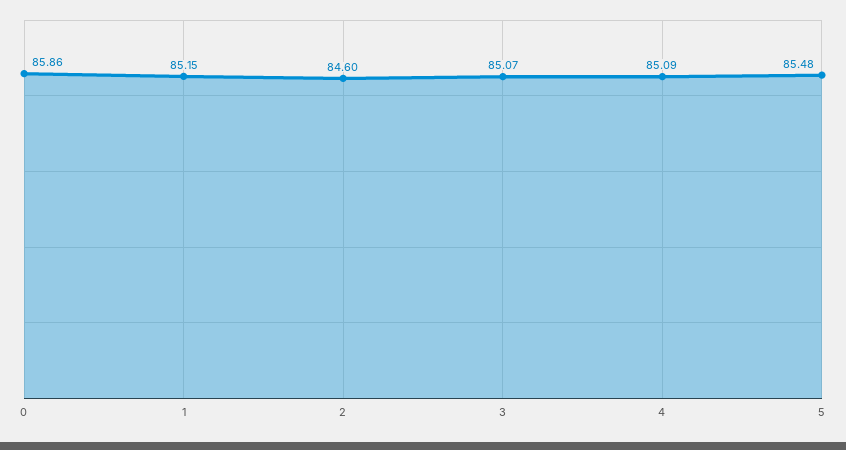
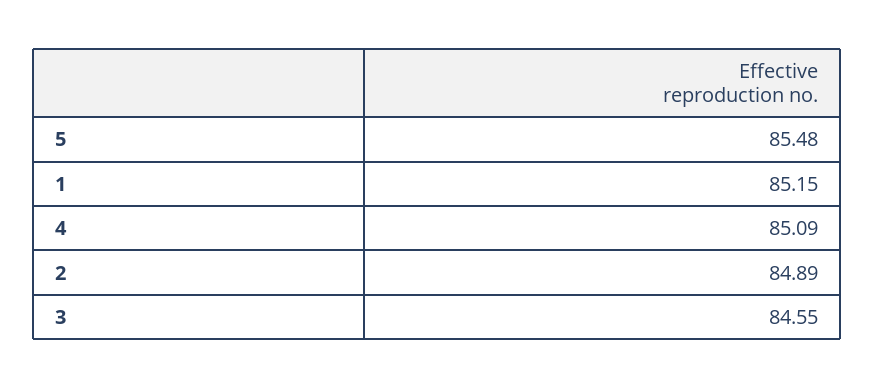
0: 85.86 -> none
2: 84.6 -> 84.89
3: 85.07 -> 84.55

